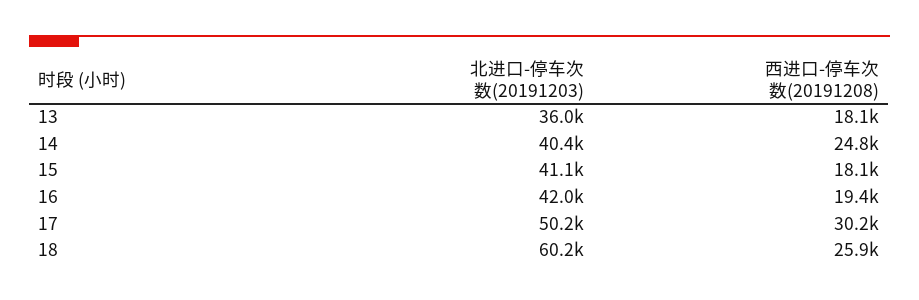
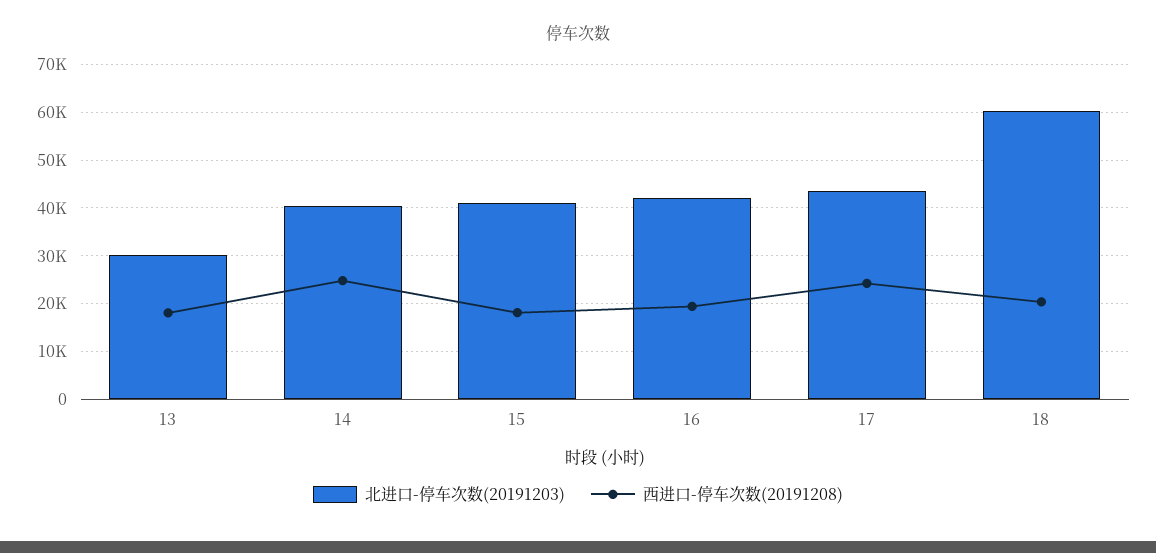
北进口-停车次数(20191203), 13: 36000 -> 30000
北进口-停车次数(20191203), 17: 50200 -> 44000
西进口-停车次数(20191208), 17: 30200 -> 24000
西进口-停车次数(20191208), 18: 25900 -> 20000

